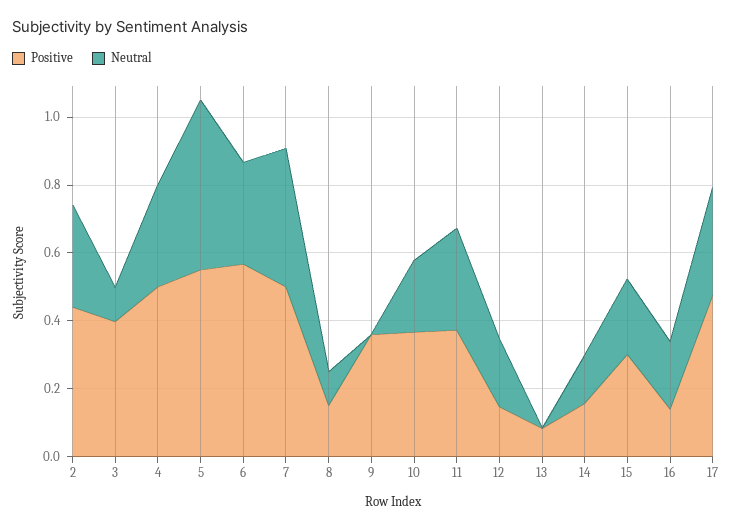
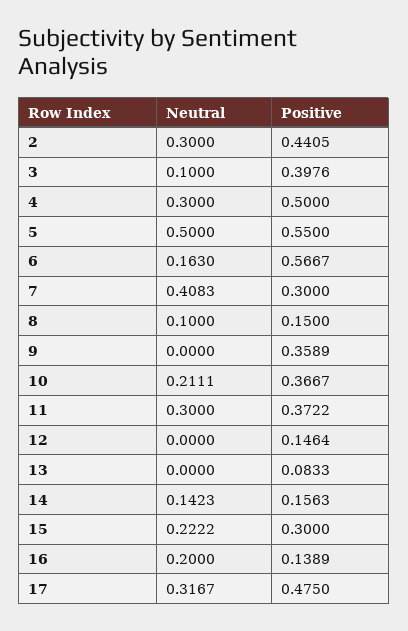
Neutral, 6: 0.3 -> 0.163
Positive, 7: 0.5 -> 0.3
Neutral, 12: 0.2 -> 0

